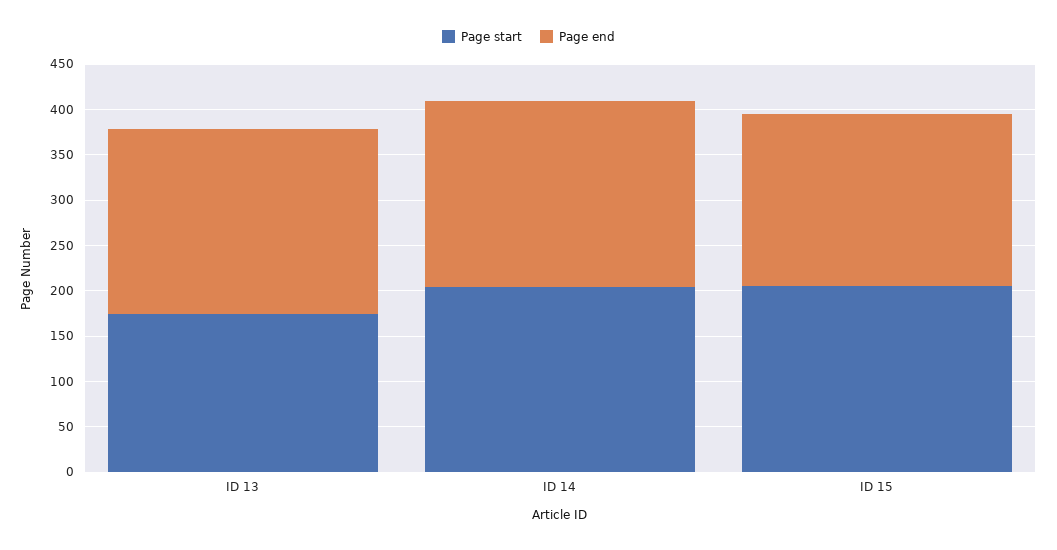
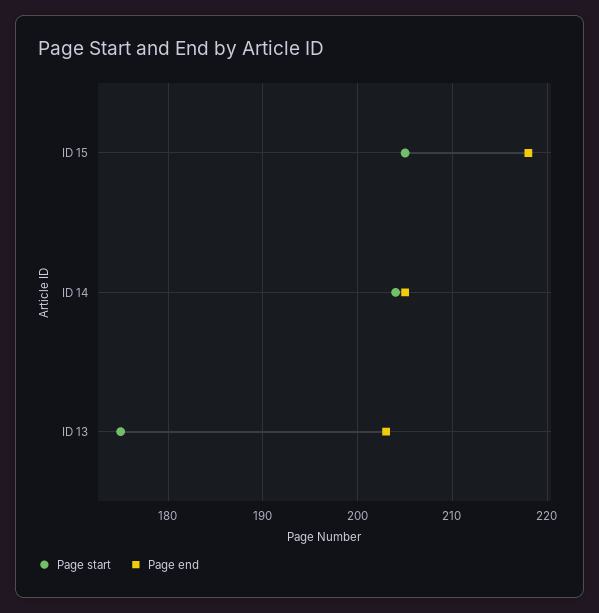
Page end, ID 15: 190 -> 218

